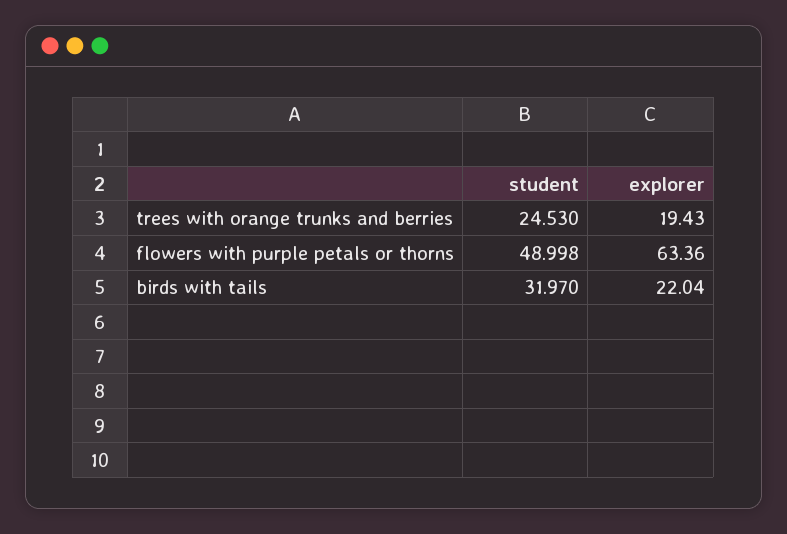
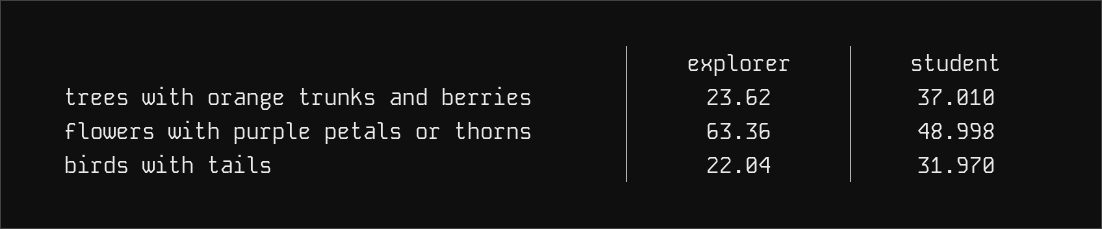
student, trees with orange trunks and berries: 24.53 -> 37.01
explorer, trees with orange trunks and berries: 19.43 -> 23.62

